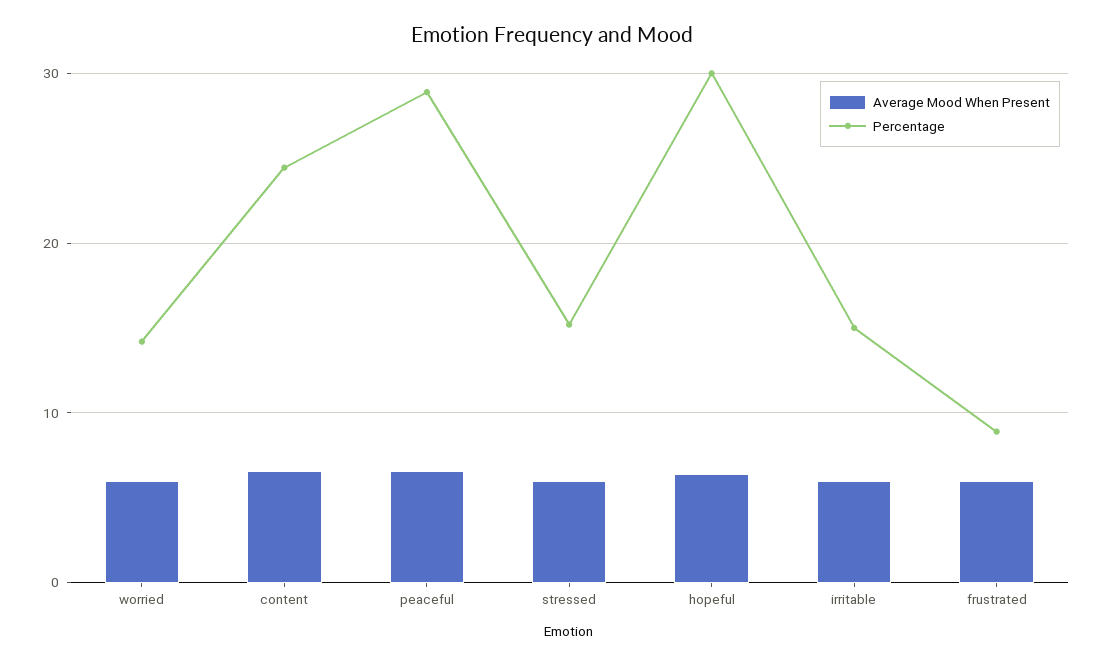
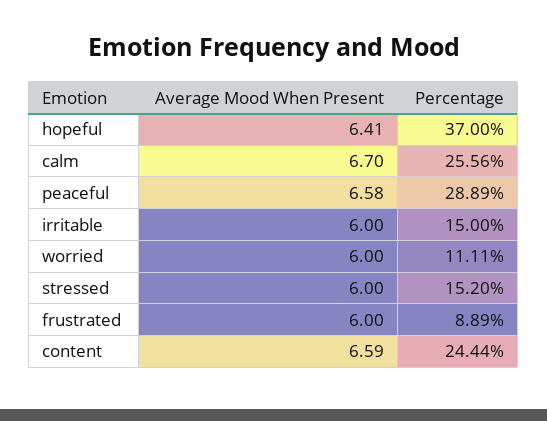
Percentage, worried: 14 -> 11.11
Percentage, hopeful: 30 -> 37
Average Mood When Present, calm: none -> 6.7
Percentage, calm: none -> 25.56

